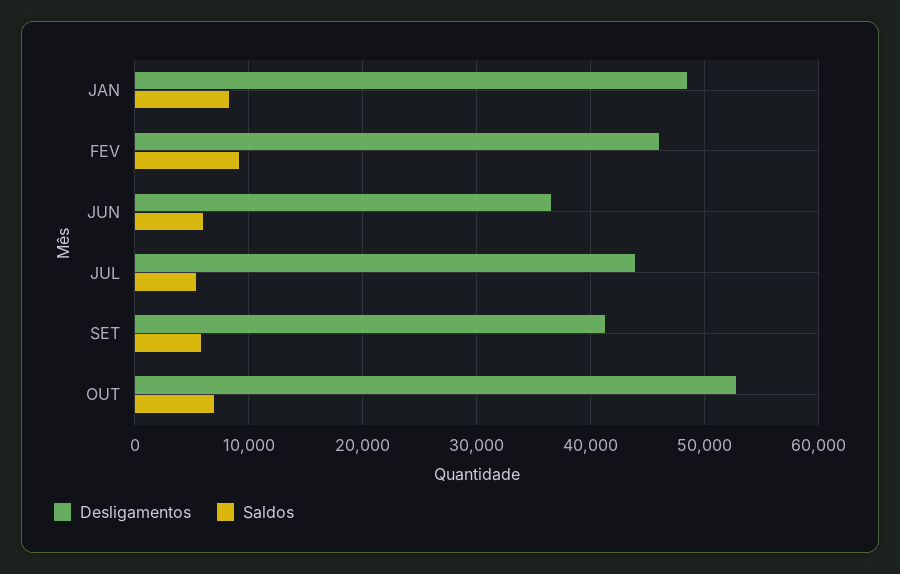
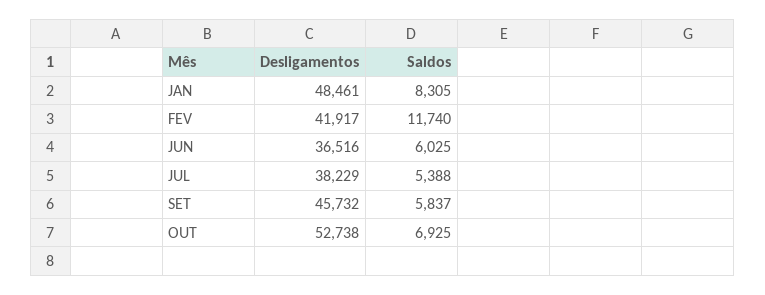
Desligamentos, FEV: 46000 -> 41917
Saldos, FEV: 9000 -> 11740
Desligamentos, JUL: 44000 -> 38229
Desligamentos, SET: 41000 -> 45732

